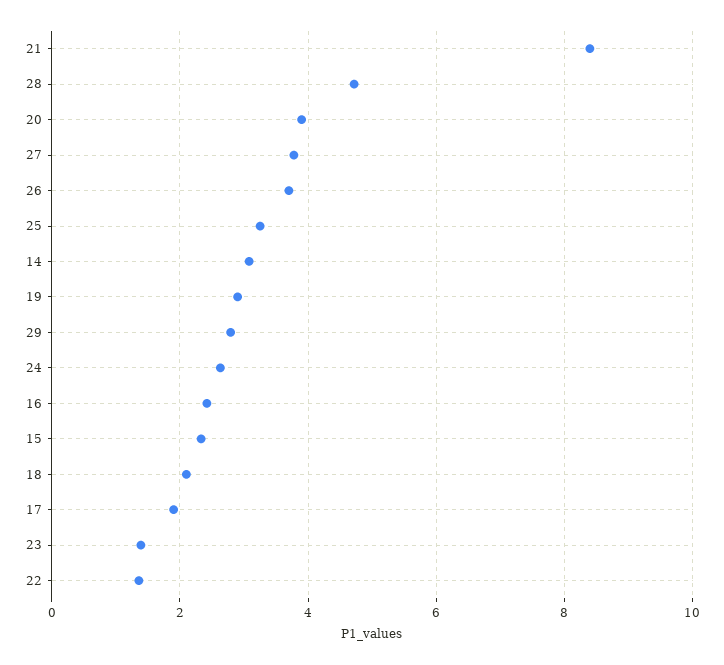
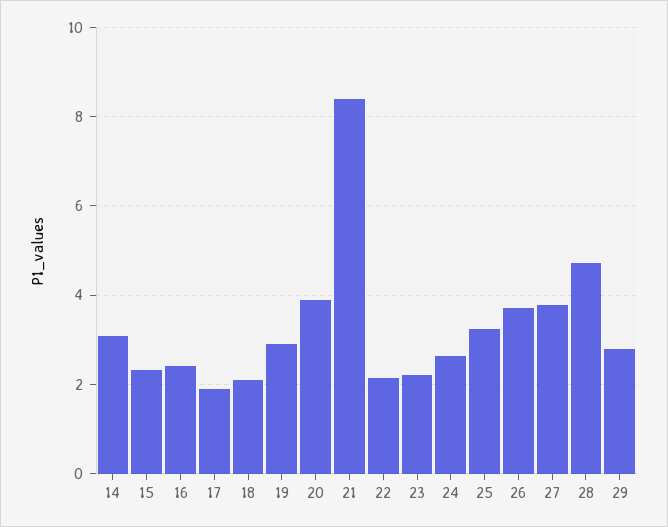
23: 1.4 -> 2.2
22: 1.4 -> 2.2

